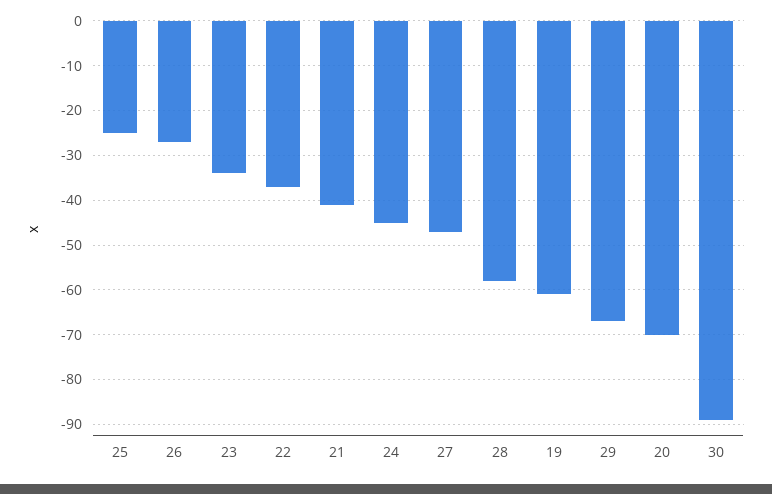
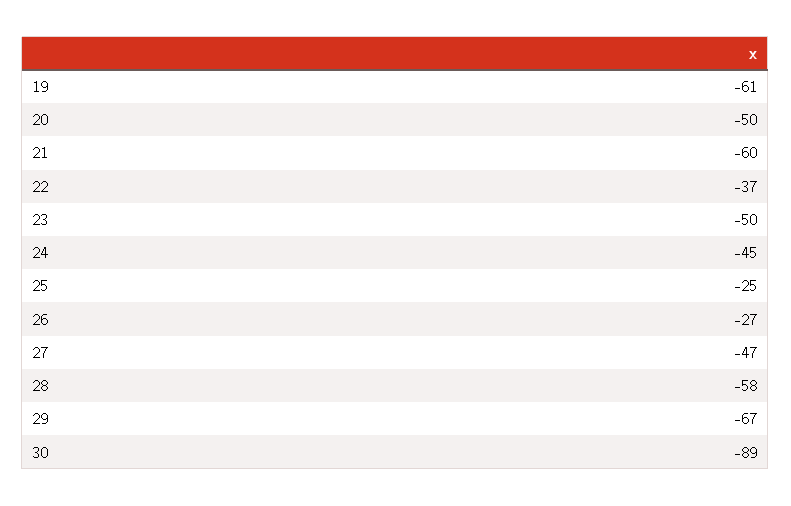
23: -35 -> -50
21: -40 -> -60
20: -70 -> -50

